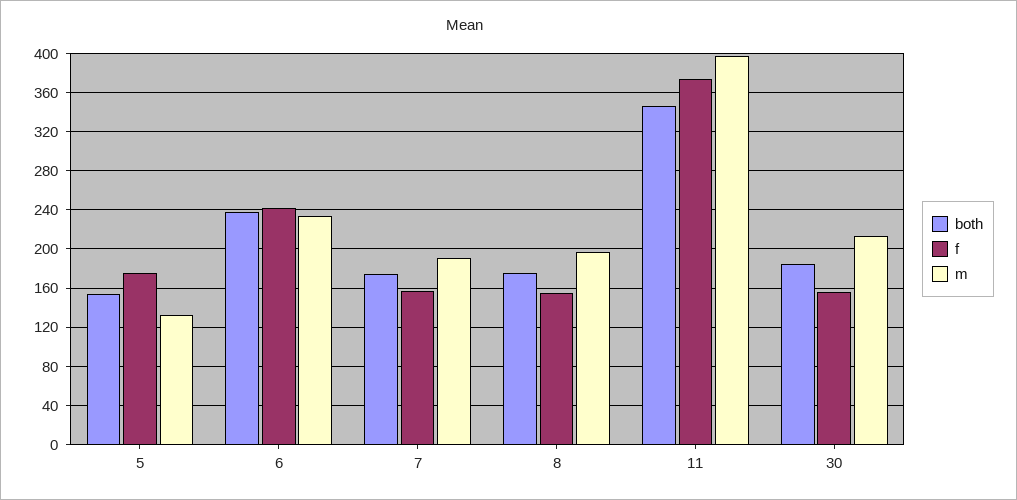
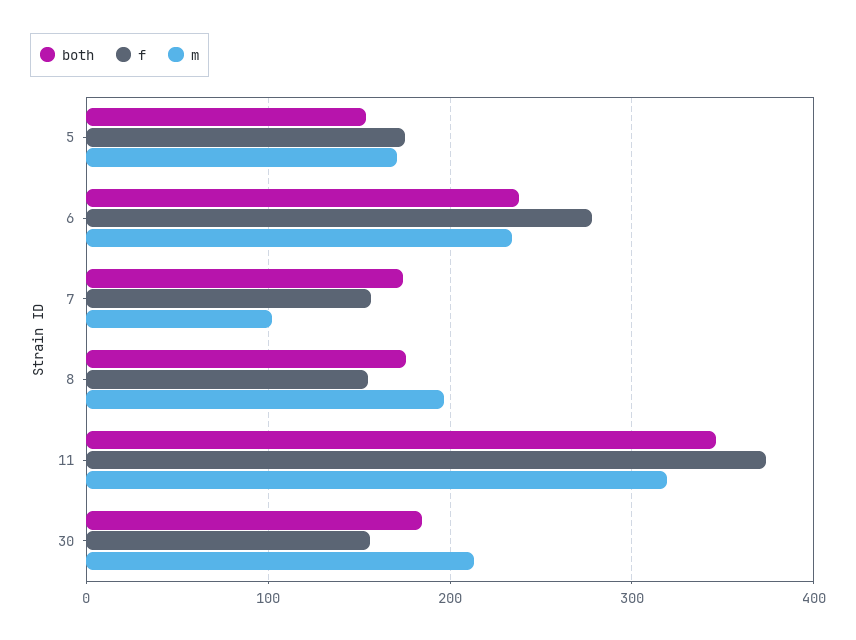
m, 5: 130 -> 170
f, 6: 240 -> 280
m, 7: 190 -> 100
m, 11: 400 -> 320

